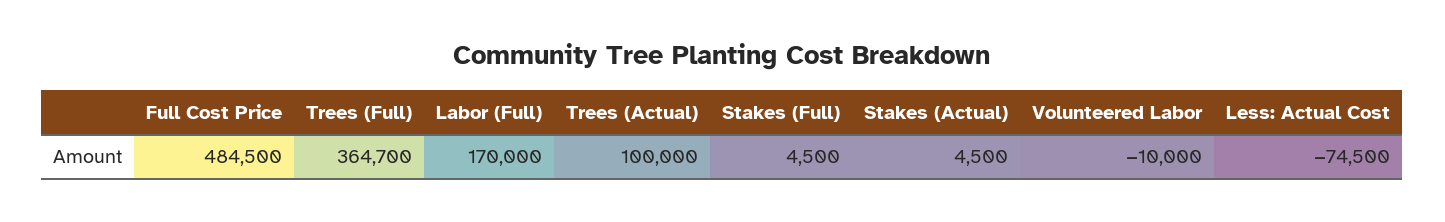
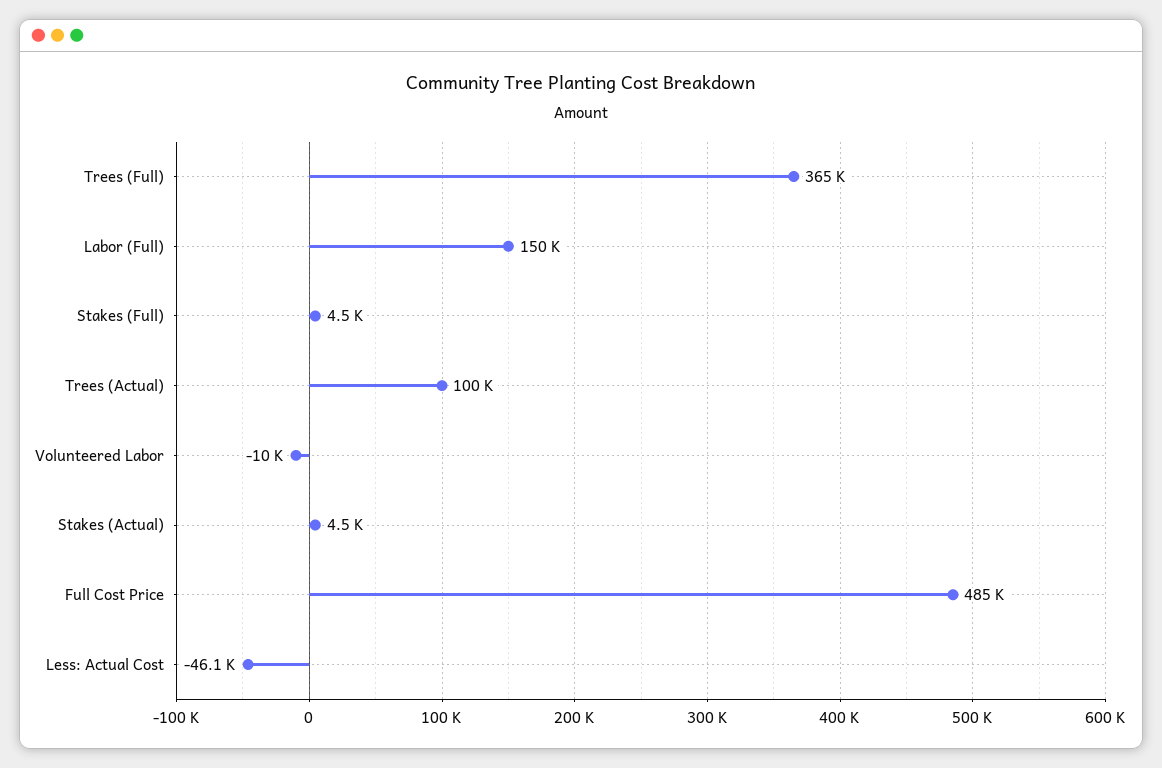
Labor (Full): 170000 -> 150000
Less: Actual Cost: -74500 -> -46100

